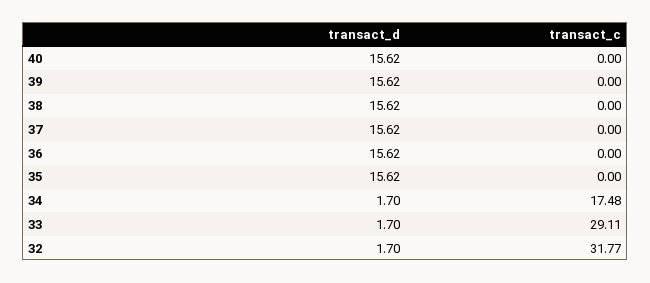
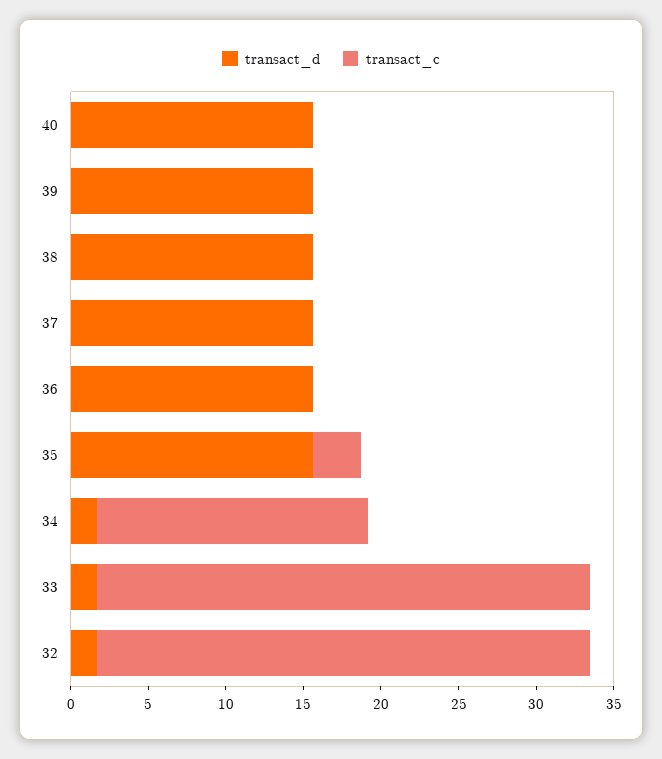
transact_c, 35: 0 -> 3
transact_c, 33: 29.11 -> 32

